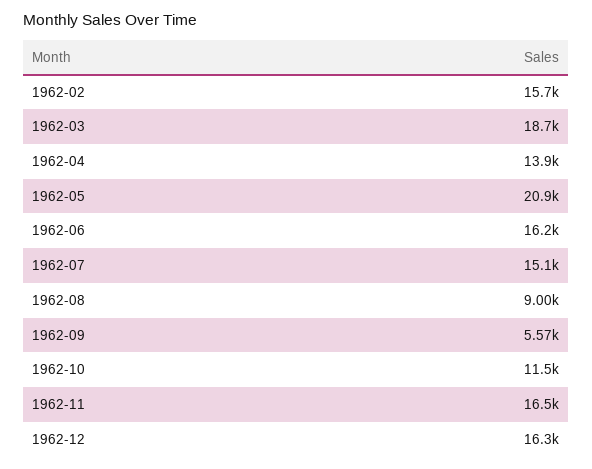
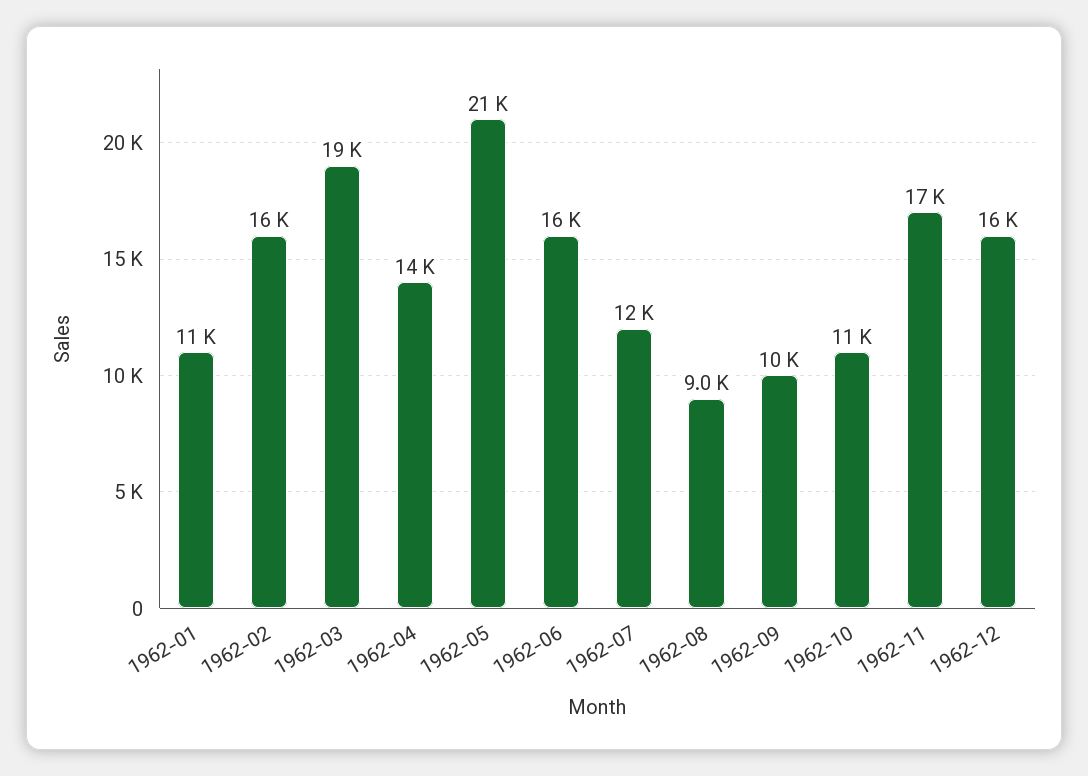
1962-07: 15100 -> 12000
1962-09: 5570 -> 10000
1962-01: none -> 11000

